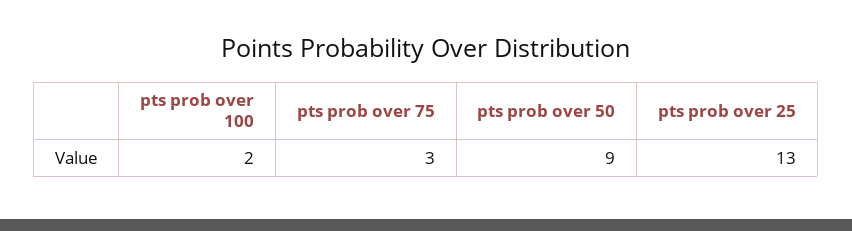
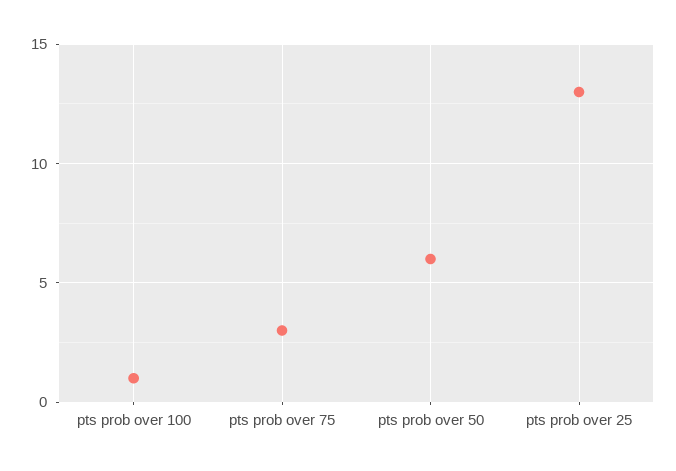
pts prob over 100: 2 -> 1
pts prob over 50: 9 -> 6

